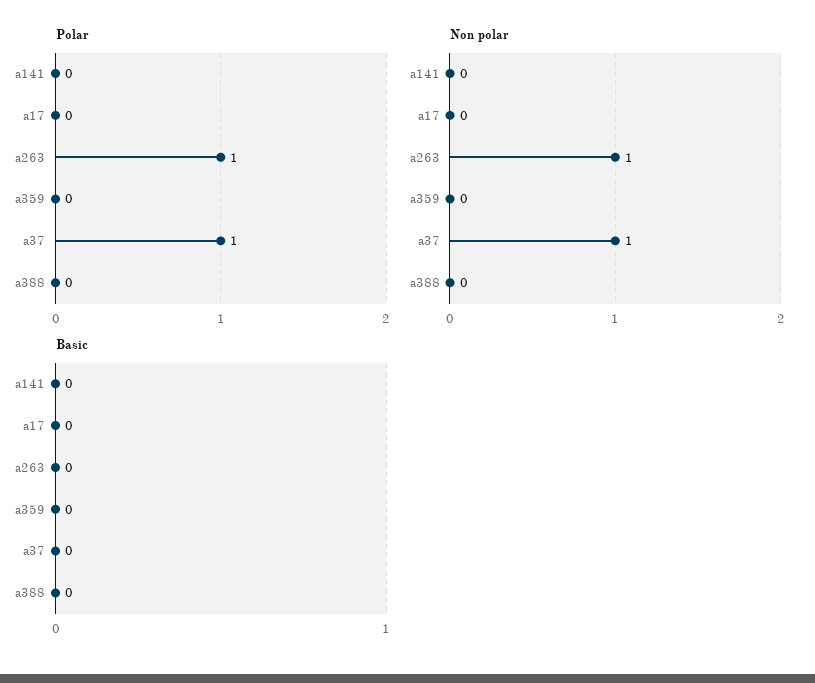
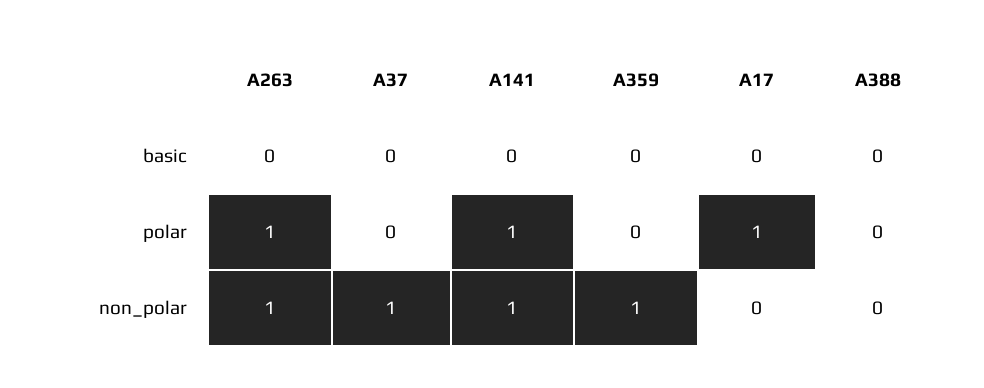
Polar, a141: 0 -> 1
Polar, a17: 0 -> 1
Polar, a37: 1 -> 0
Non polar, a141: 0 -> 1
Non polar, a359: 0 -> 1

